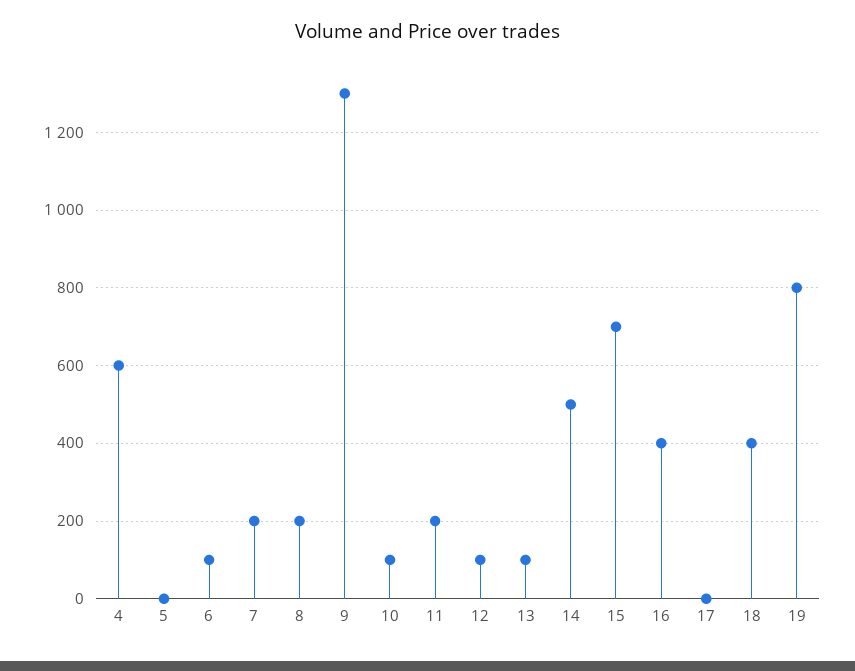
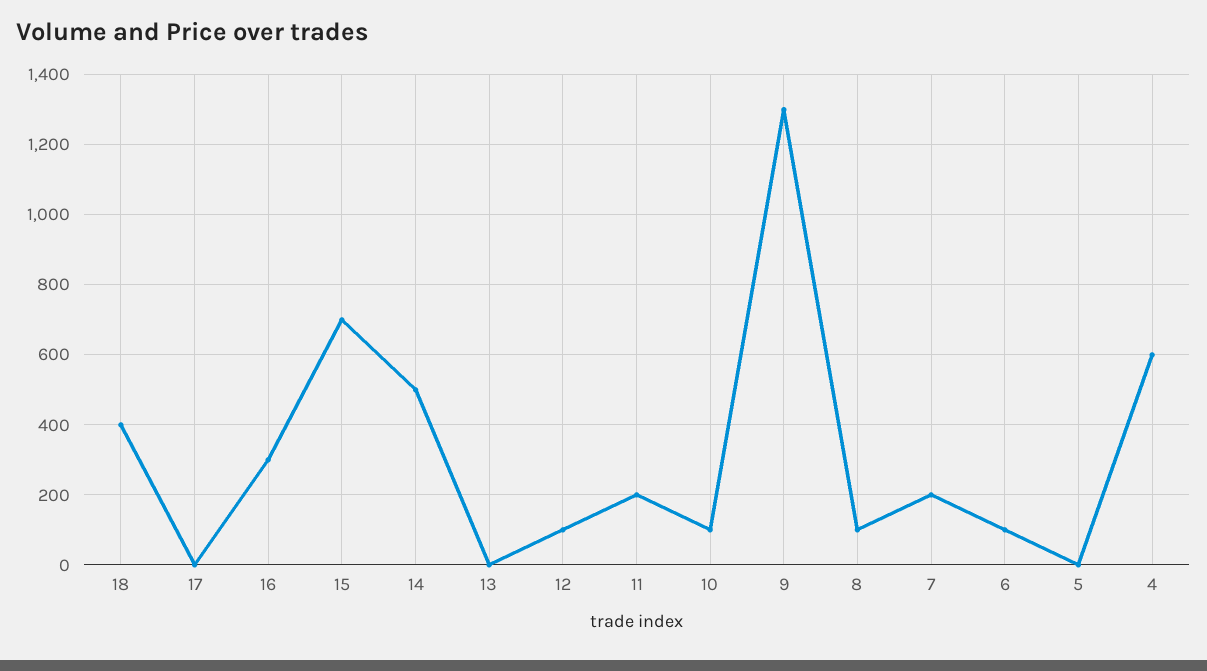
8: 200 -> 100
13: 100 -> 0
16: 400 -> 300
19: 800 -> none

